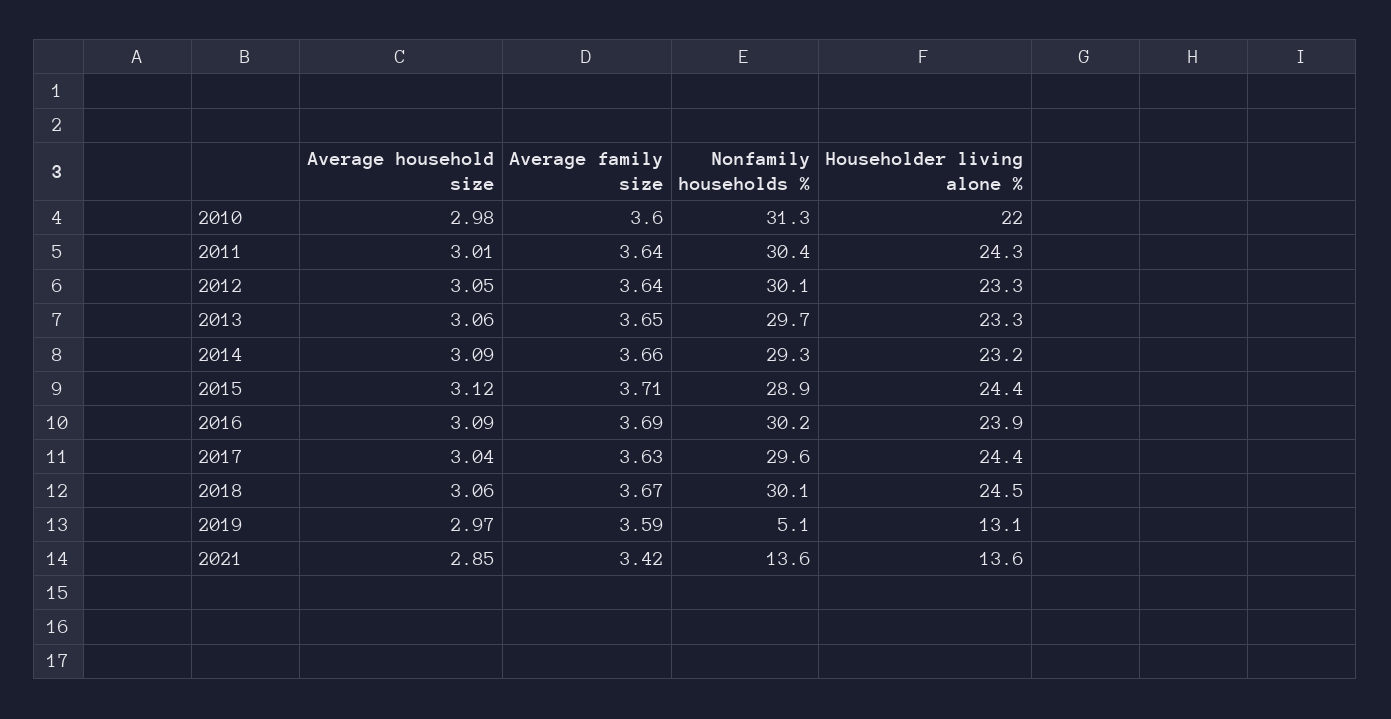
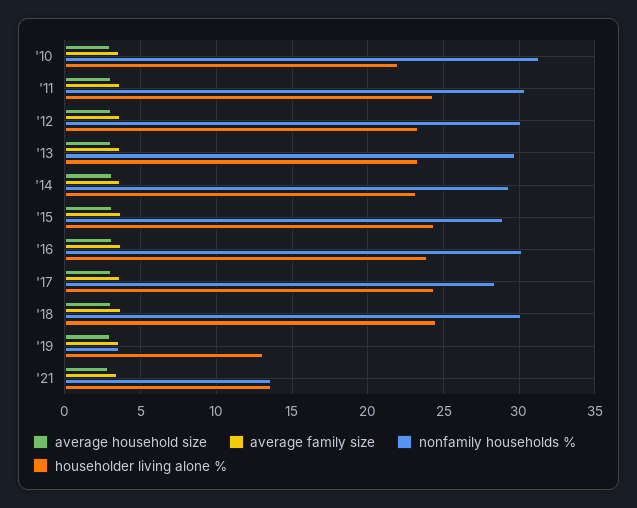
Nonfamily households %, 2017: 29.6 -> 28.5
Nonfamily households %, 2019: 5.1 -> 3.5

